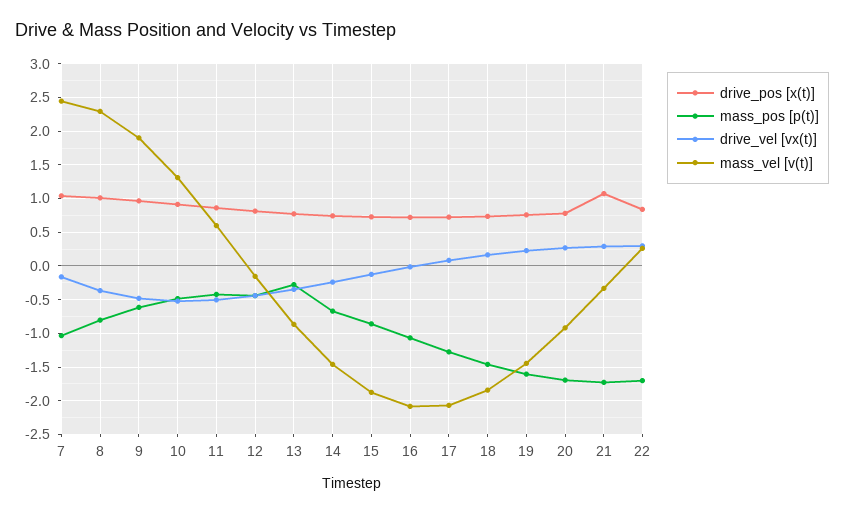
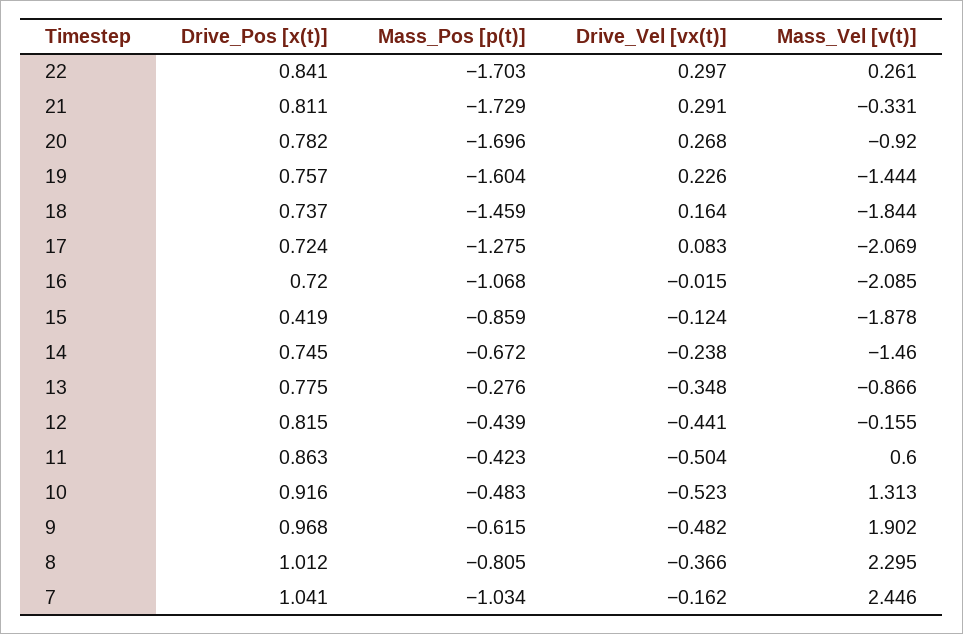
drive_pos [x(t)], 15: 0.7 -> 0.419
drive_pos [x(t)], 21: 1.1 -> 0.811

